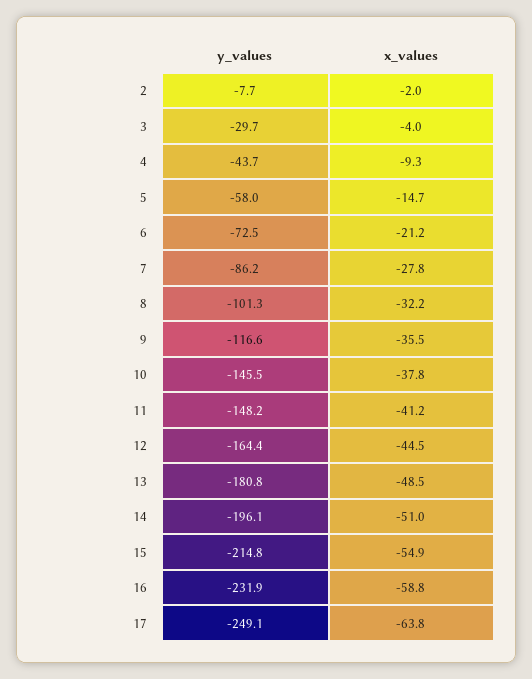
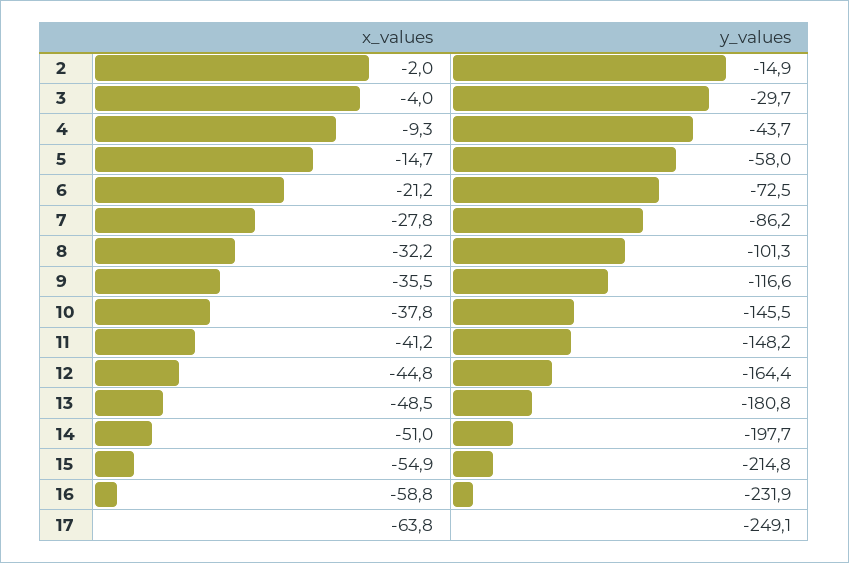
y_values, 2: -7.7 -> -14.9
x_values, 12: -44.5 -> -44.8
y_values, 14: -196.1 -> -197.7

